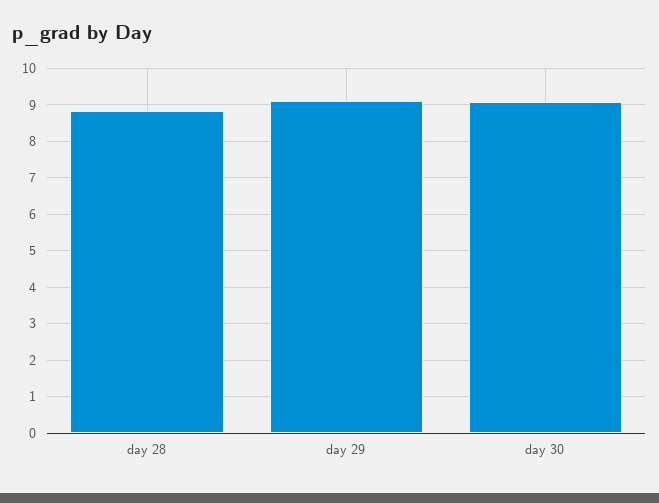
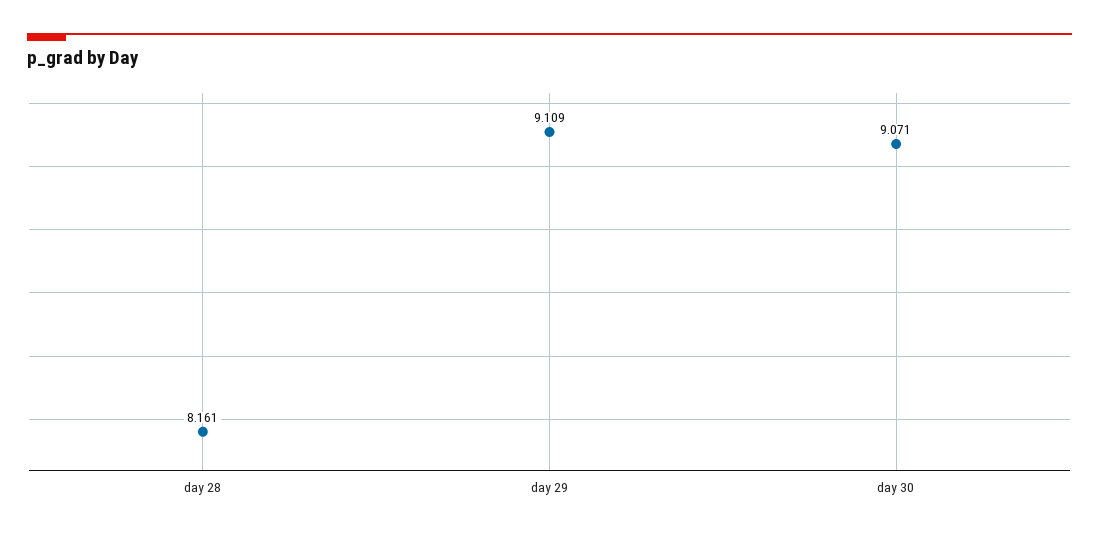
day 28: 8.8 -> 8.161

